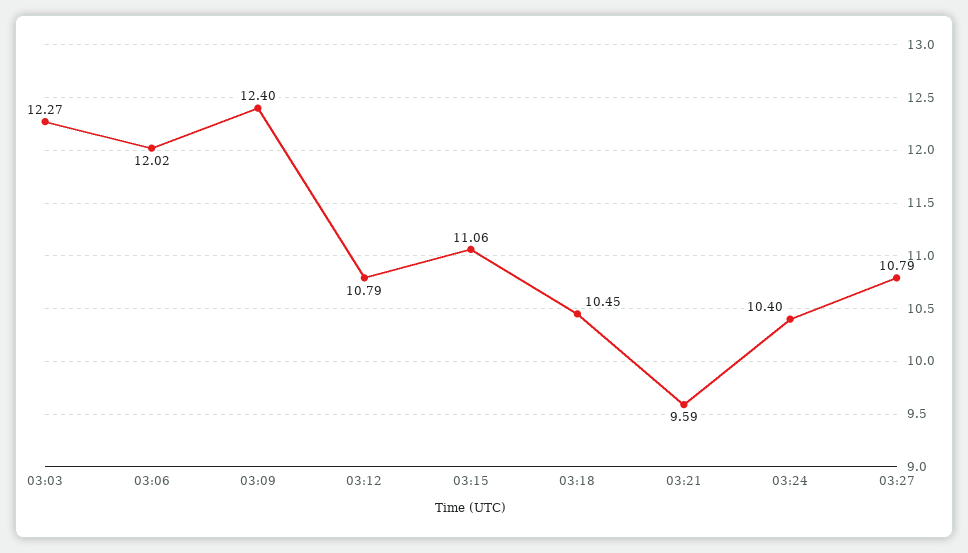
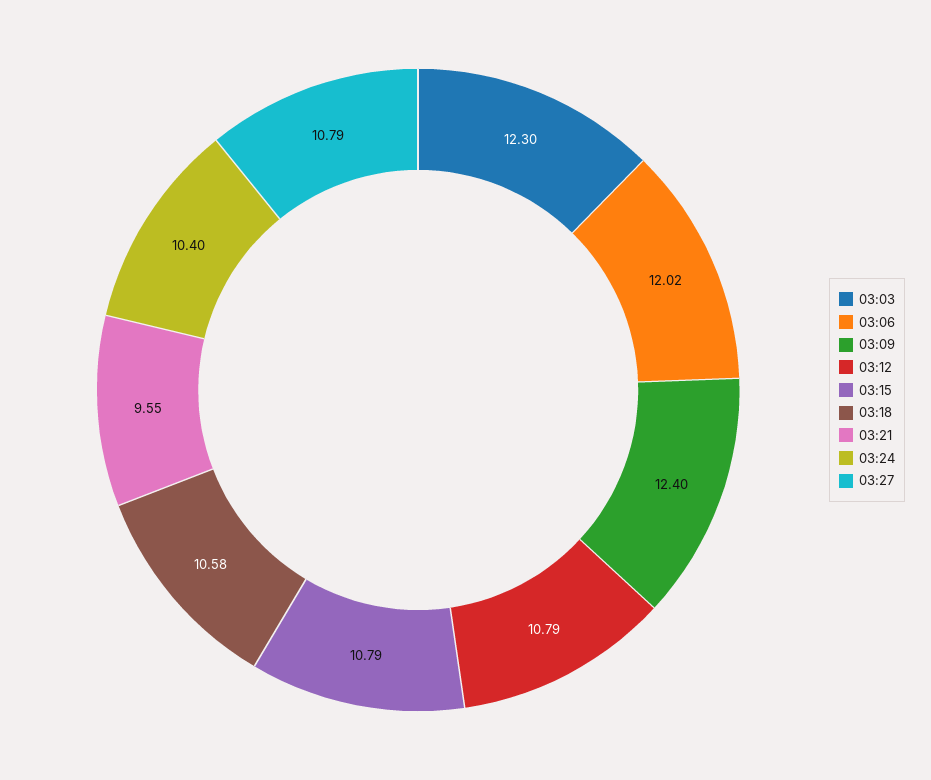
03:03: 12.27 -> 12.3
03:15: 11.06 -> 10.79
03:18: 10.45 -> 10.58
03:21: 9.59 -> 9.55

